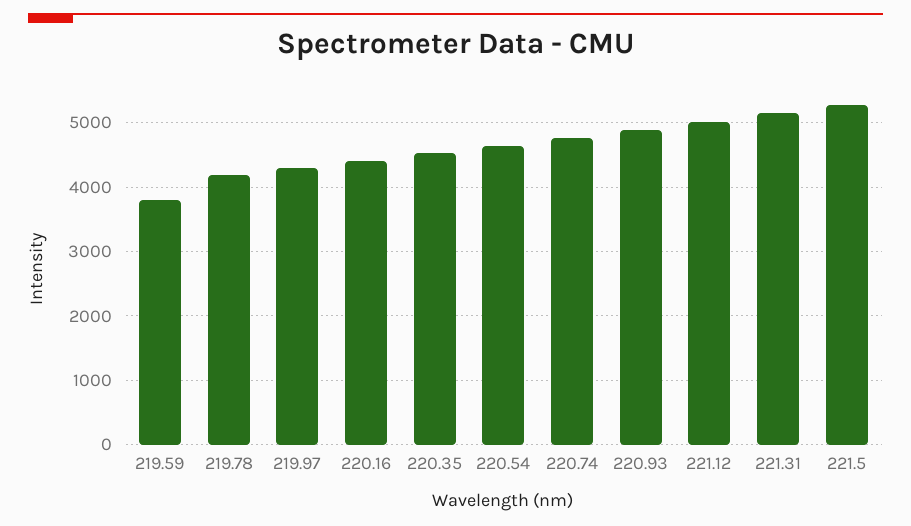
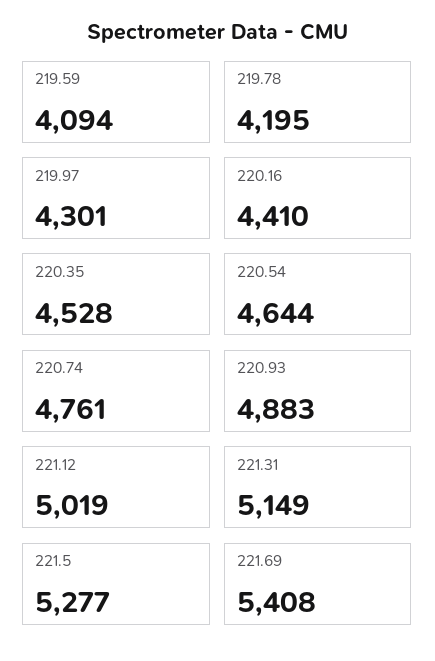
219.59: 3800 -> 4094
221.69: none -> 5408

